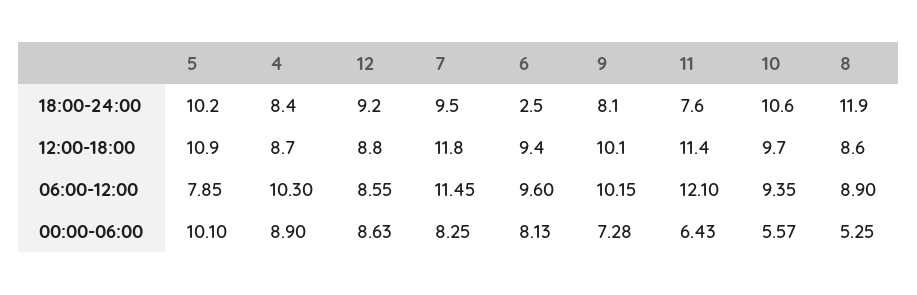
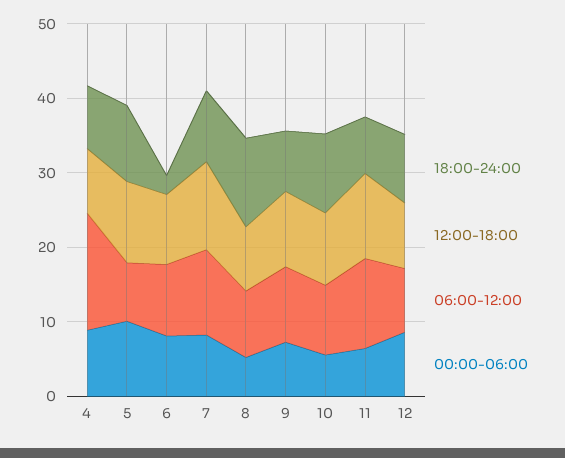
06:00-12:00, 4: 10.3 -> 16

